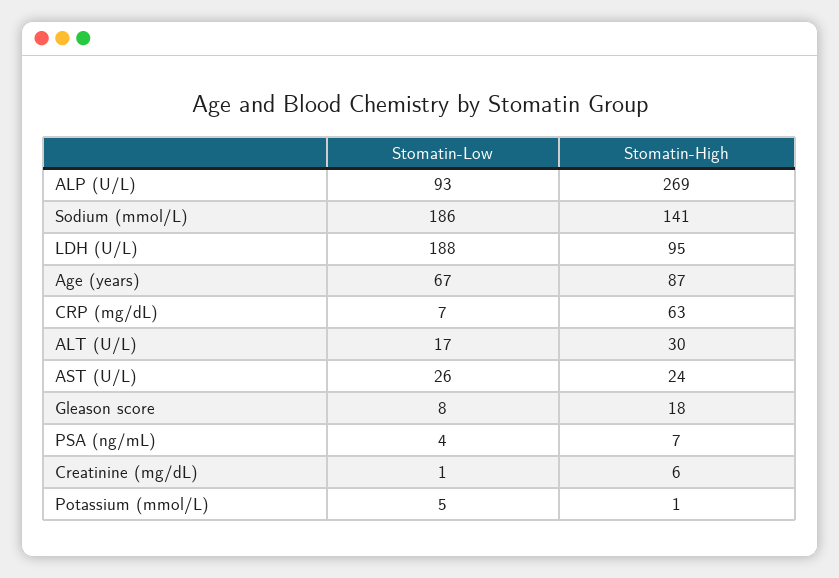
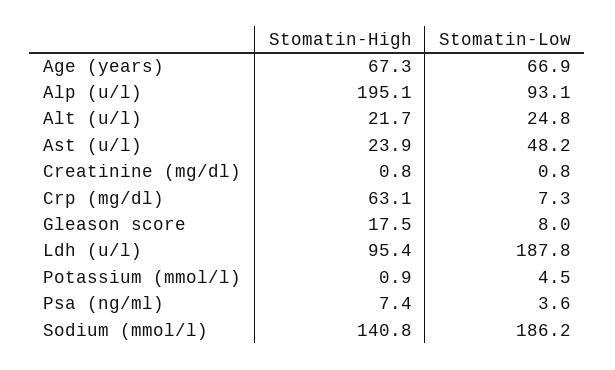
Stomatin-High, ALP (U/L): 269 -> 195.1
Stomatin-High, Age (years): 87 -> 67.3
Stomatin-Low, ALT (U/L): 17 -> 24.8
Stomatin-High, ALT (U/L): 30 -> 21.7
Stomatin-Low, AST (U/L): 26 -> 48.2
Stomatin-High, Creatinine (mg/dL): 6 -> 0.8

